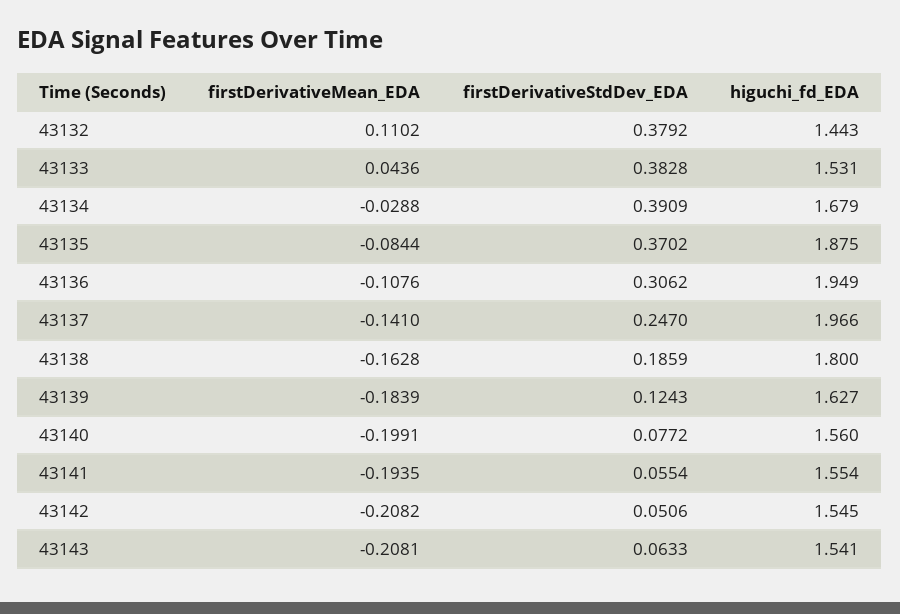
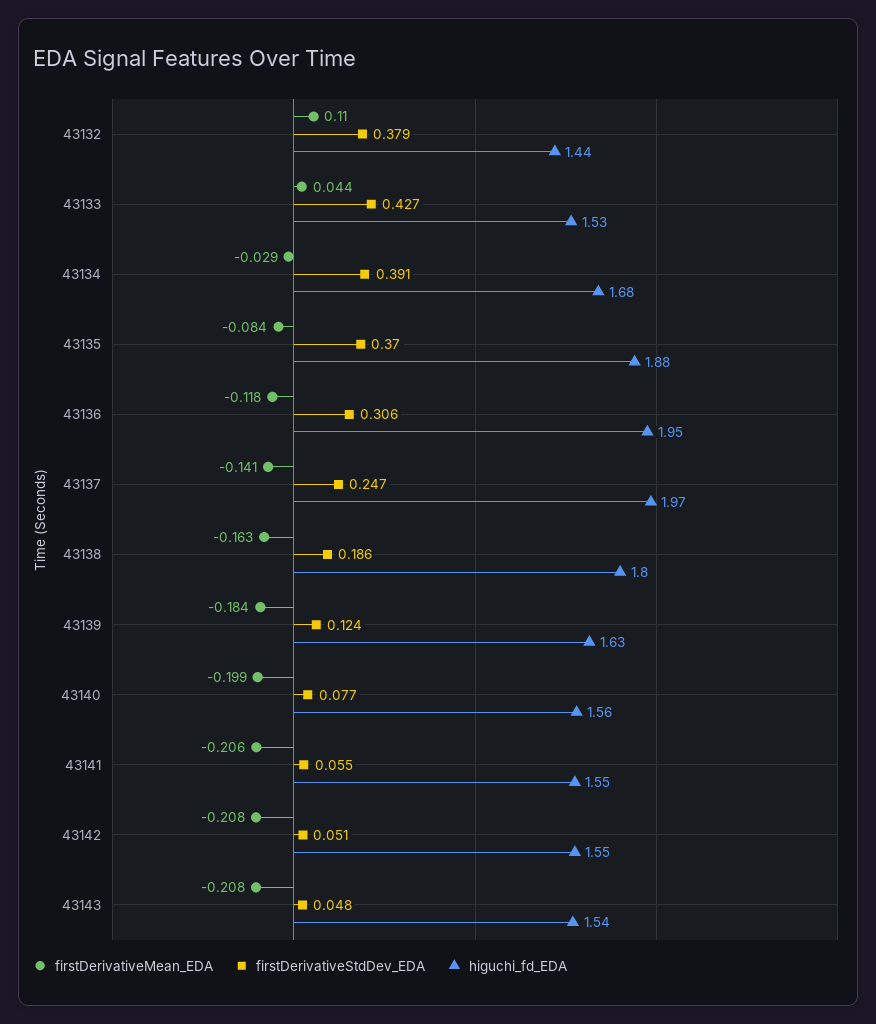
firstDerivativeStdDev_EDA, 43133: 0.3828 -> 0.427
firstDerivativeMean_EDA, 43136: -0.1076 -> -0.118
firstDerivativeMean_EDA, 43141: -0.1935 -> -0.206
firstDerivativeStdDev_EDA, 43143: 0.0633 -> 0.048

